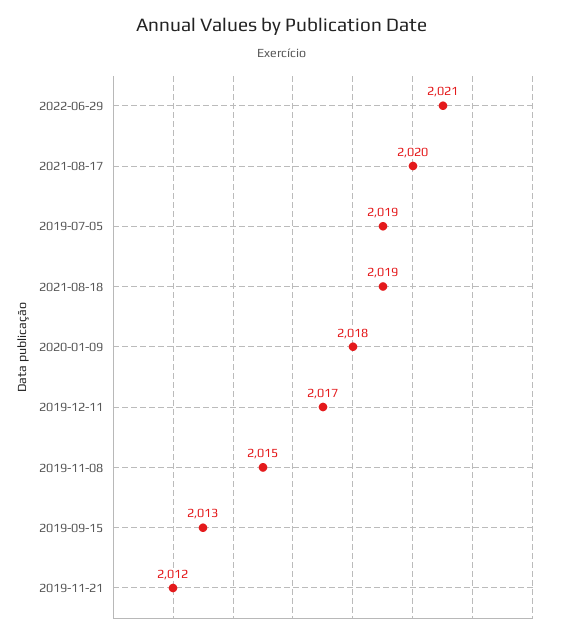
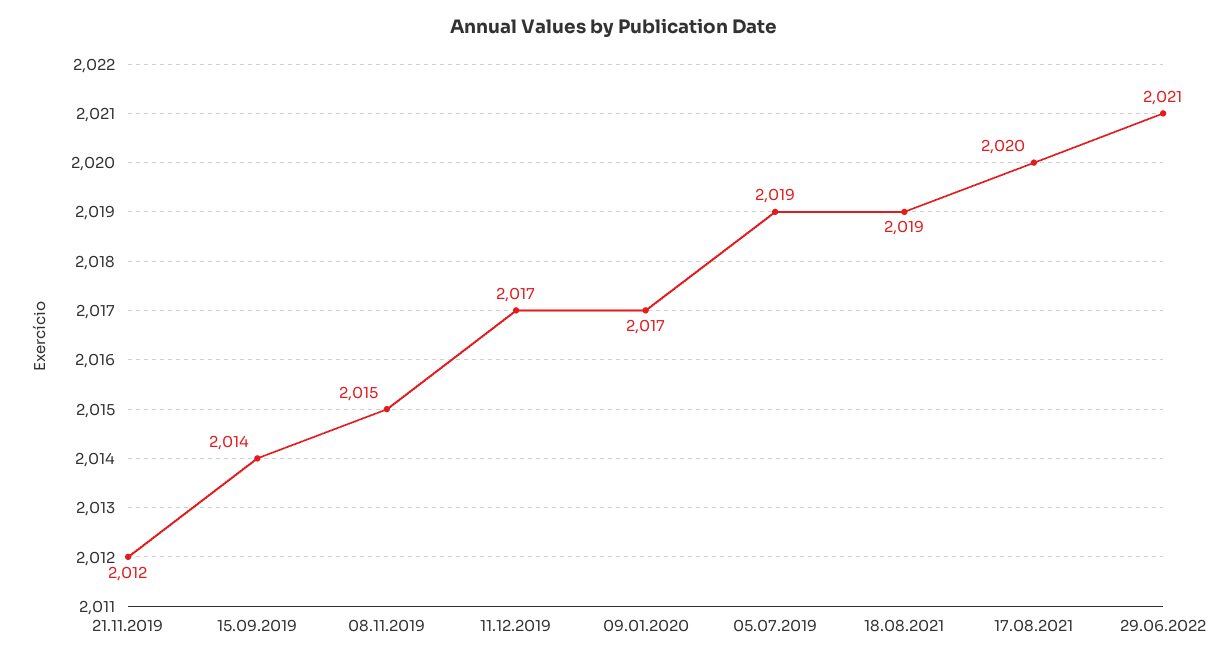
2020-01-09: 2018 -> 2017
2019-09-15: 2013 -> 2014

